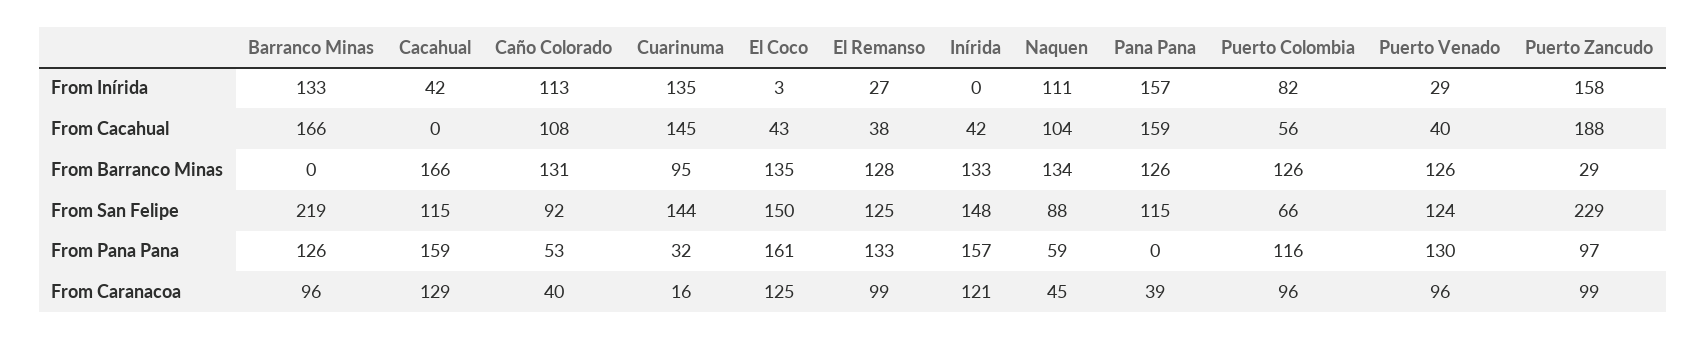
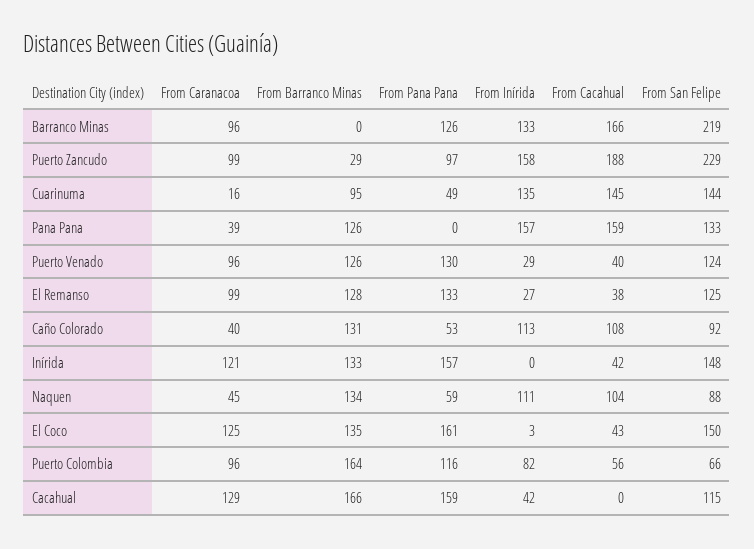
Puerto Colombia, From Barranco Minas: 126 -> 164
Pana Pana, From San Felipe: 115 -> 133
Cuarinuma, From Pana Pana: 32 -> 49

